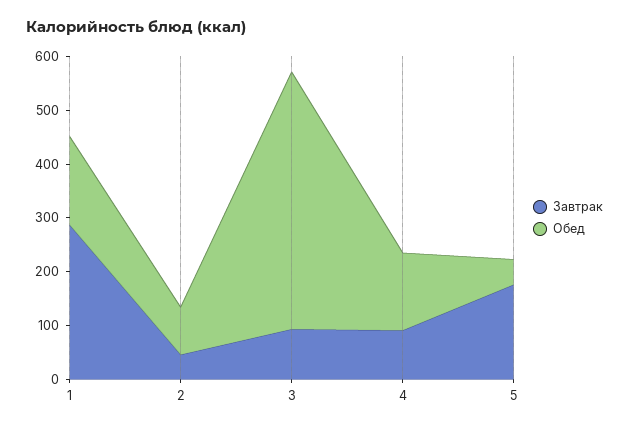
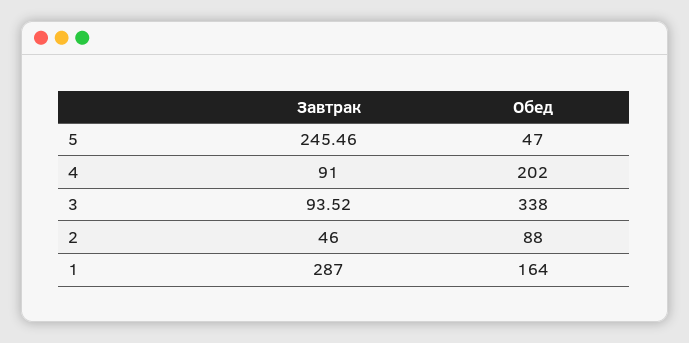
Обед, 3: 480 -> 338
Обед, 4: 140 -> 202
Завтрак, 5: 180 -> 245.46

